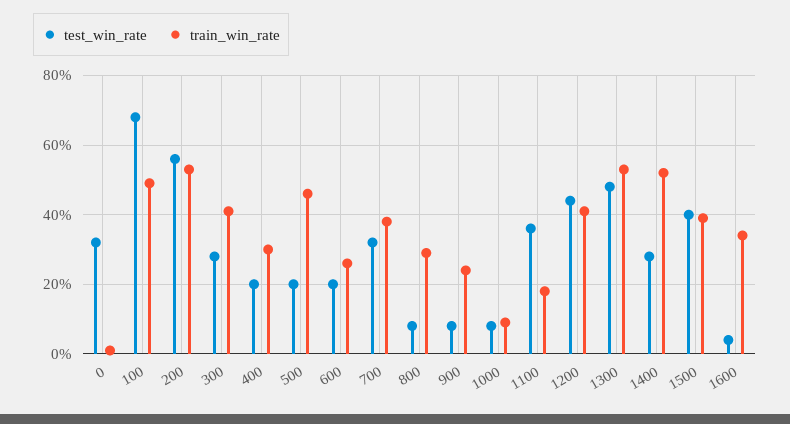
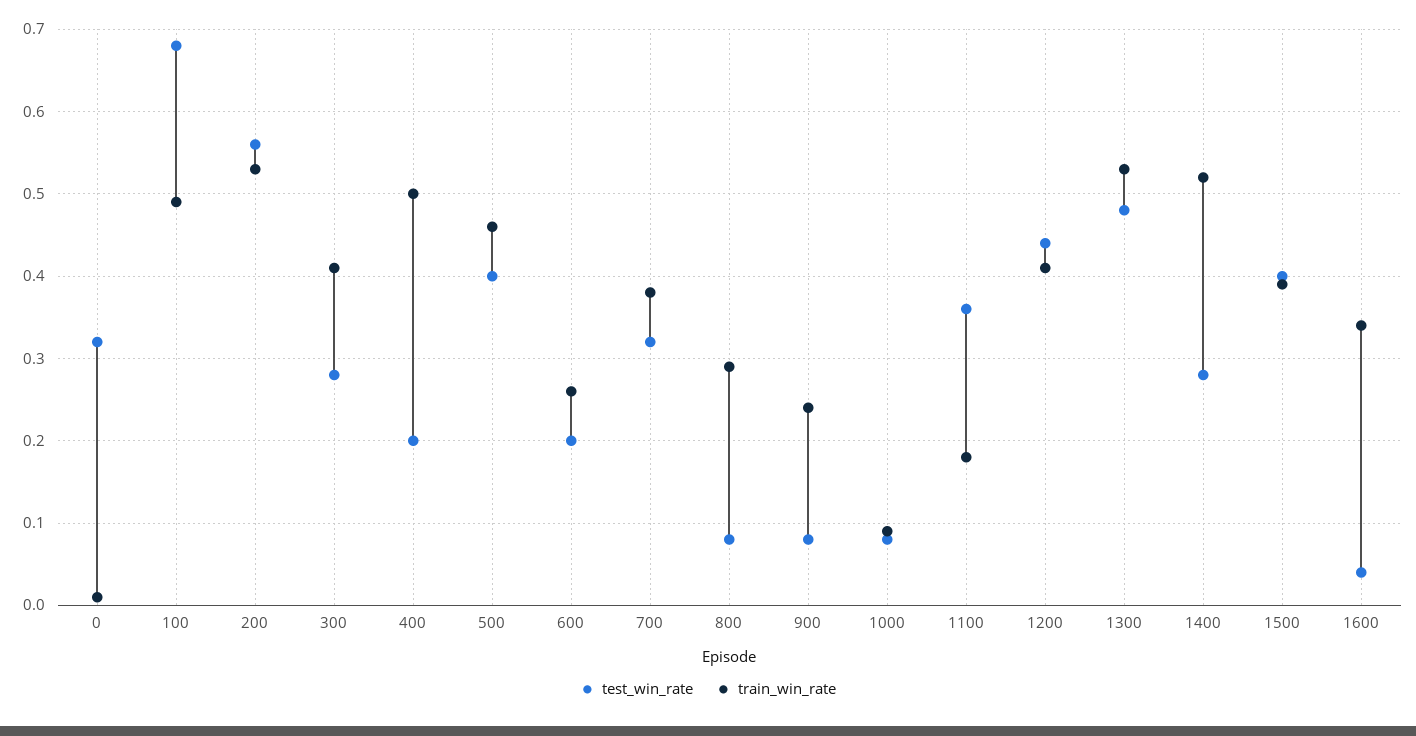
train_win_rate, 400: 0.3 -> 0.5
test_win_rate, 500: 0.2 -> 0.4

